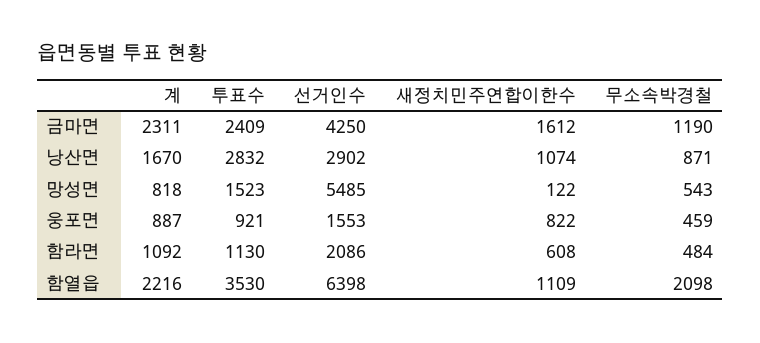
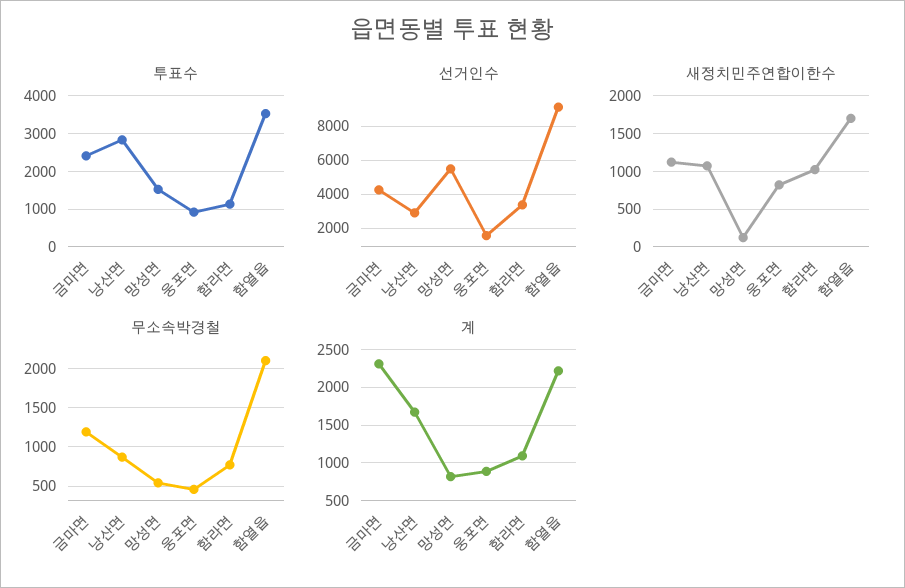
새정치민주연합이한수, 금마면: 1612 -> 1100
선거인수, 함라면: 2086 -> 3500
새정치민주연합이한수, 함라면: 608 -> 1000
무소속박경철, 함라면: 484 -> 800
선거인수, 함열읍: 6398 -> 9000
새정치민주연합이한수, 함열읍: 1109 -> 1700

